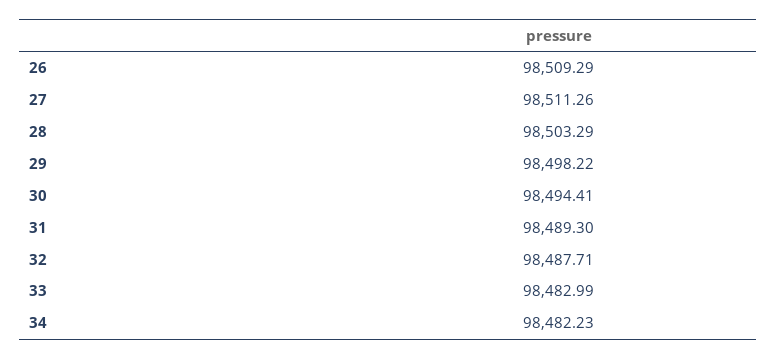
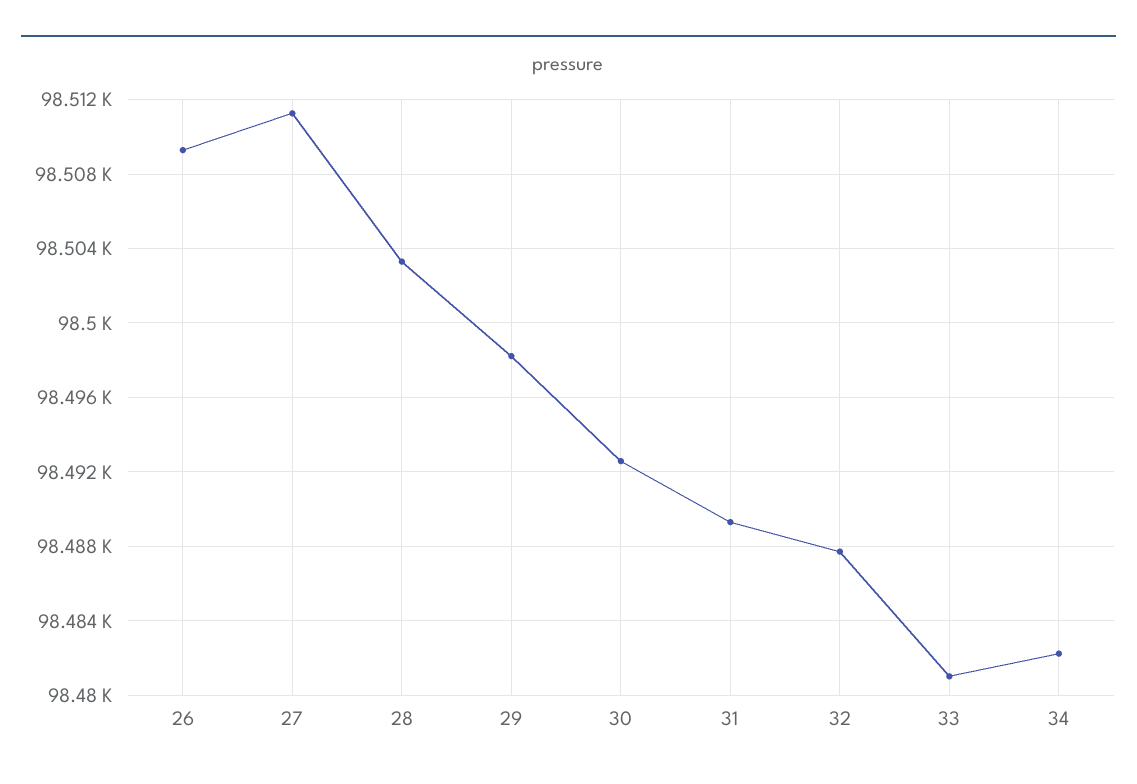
30: 98494.41 -> 98492.5
33: 98482.99 -> 98481

